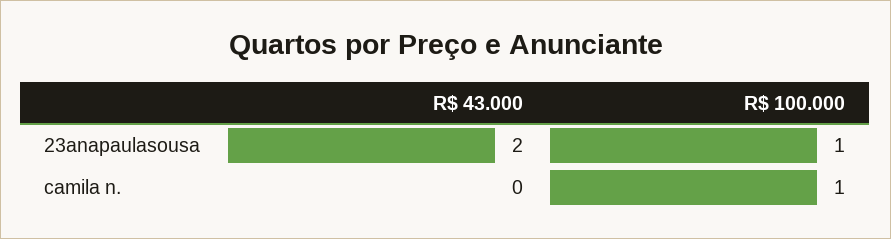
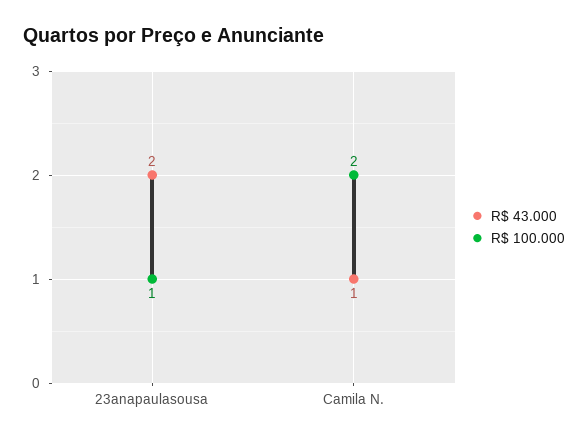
R$ 43.000, camila n.: 0 -> 1
R$ 100.000, camila n.: 1 -> 2

